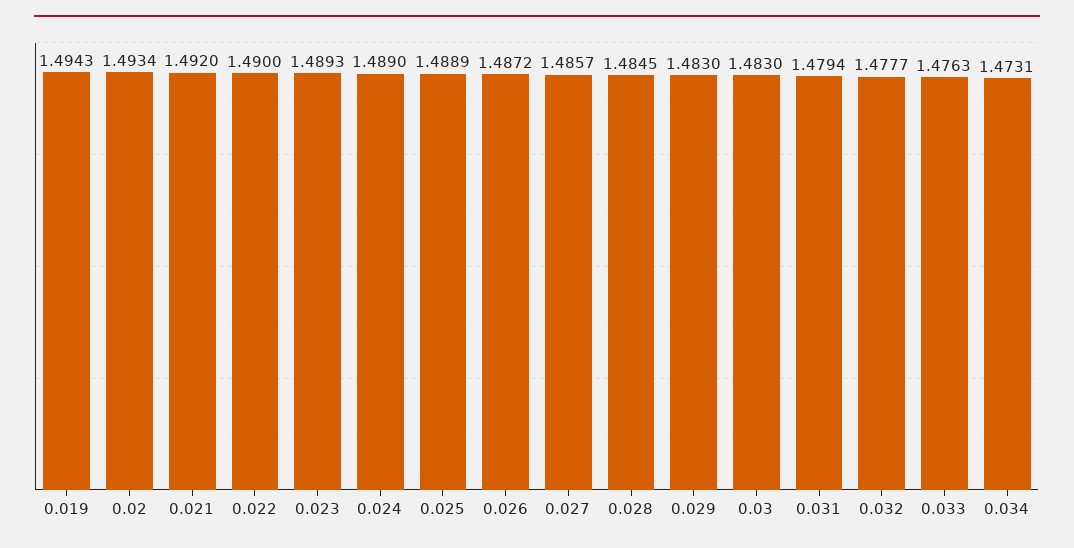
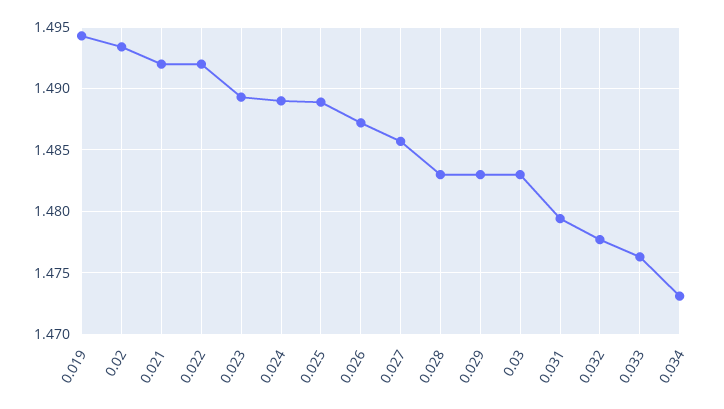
0.022: 1.49 -> 1.492
0.028: 1.4845 -> 1.483

